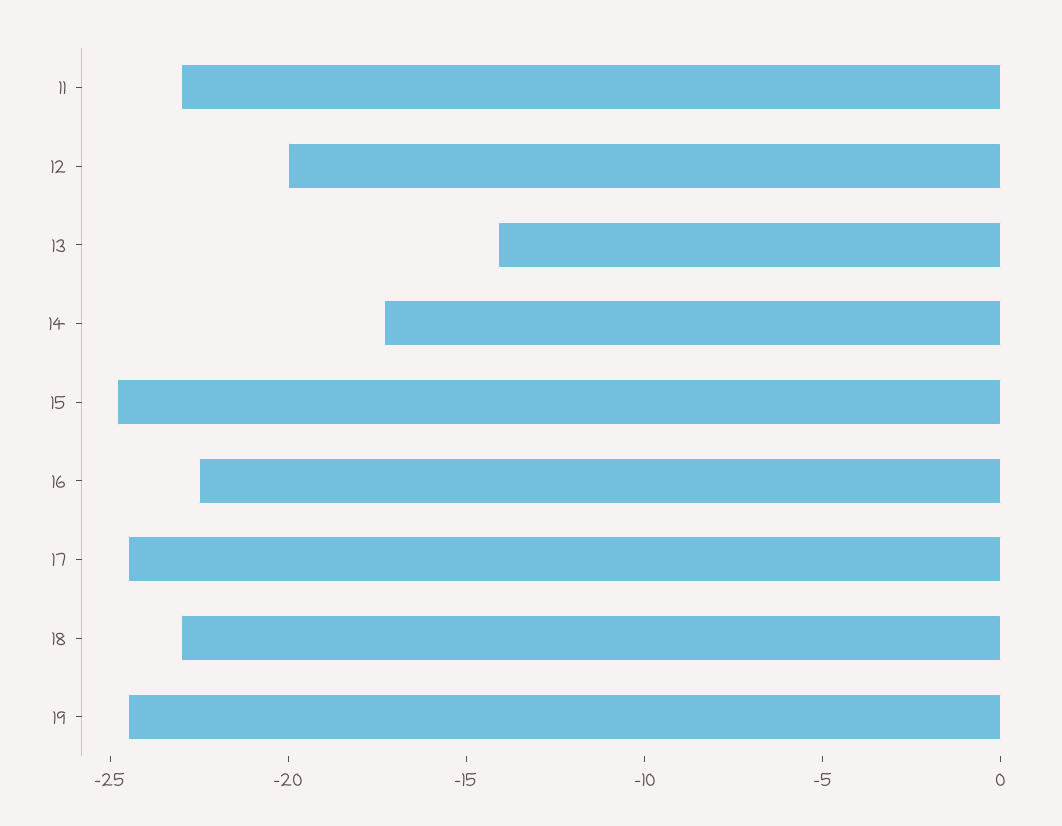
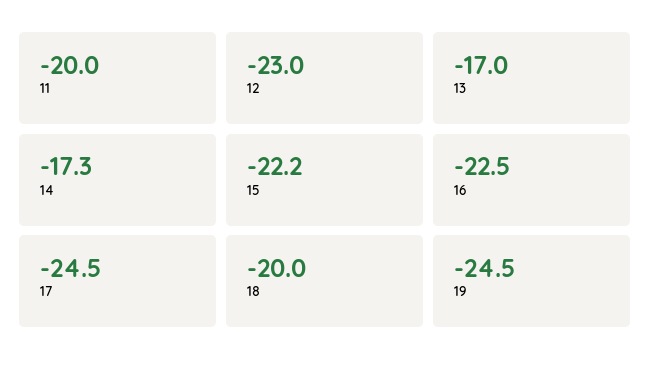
11: -23 -> -20
12: -20 -> -23
13: -14 -> -17
15: -25 -> -22.2
18: -23 -> -20

